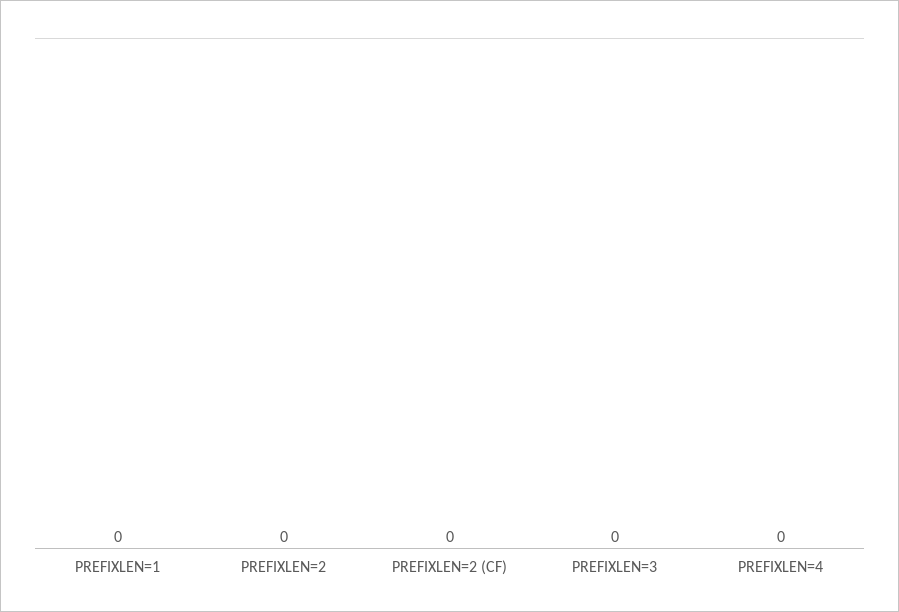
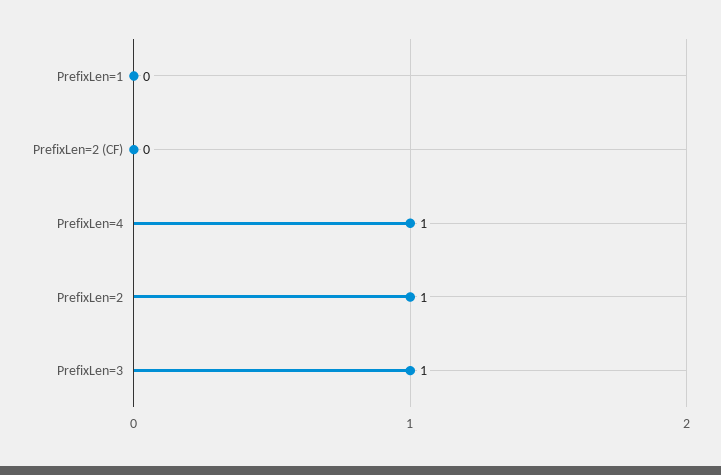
PREFIXLEN=2: 0 -> 1
PREFIXLEN=3: 0 -> 1
PREFIXLEN=4: 0 -> 1

